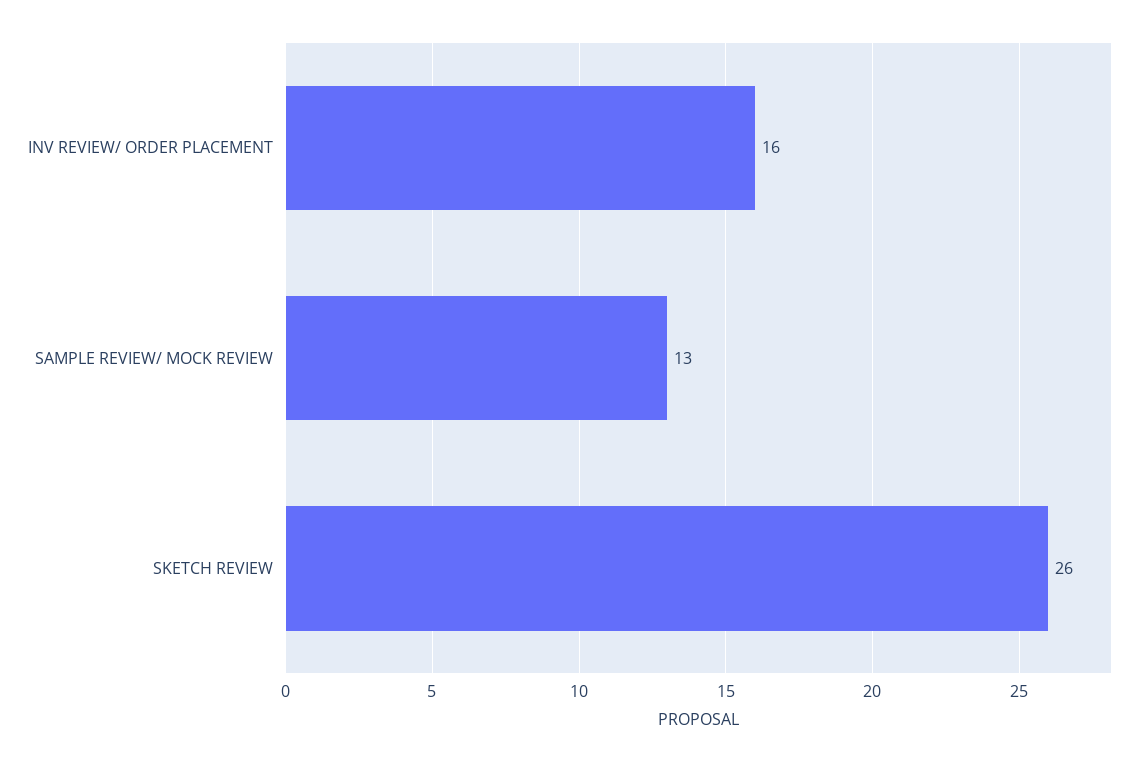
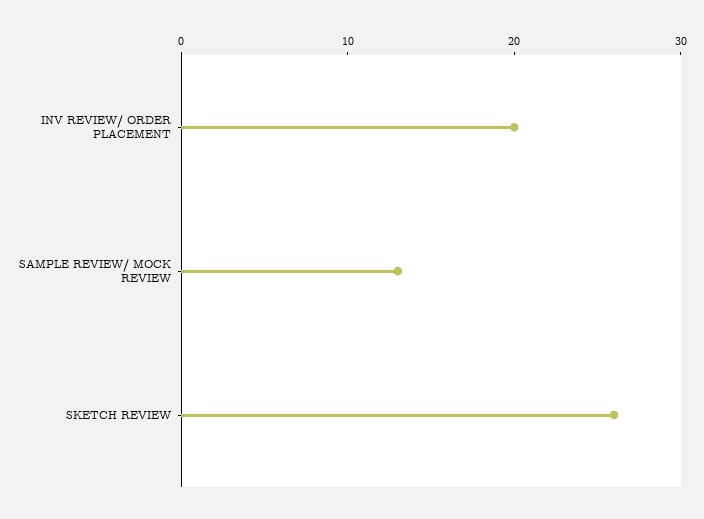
INV REVIEW/ ORDER PLACEMENT: 16 -> 20

